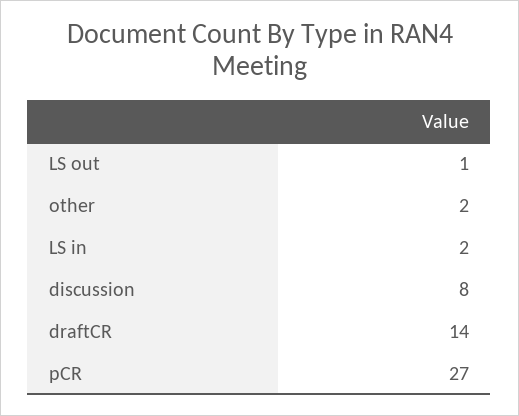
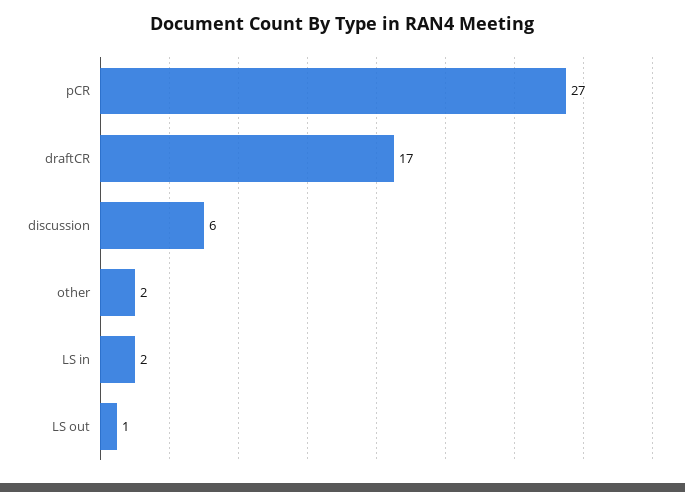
discussion: 8 -> 6
draftCR: 14 -> 17

